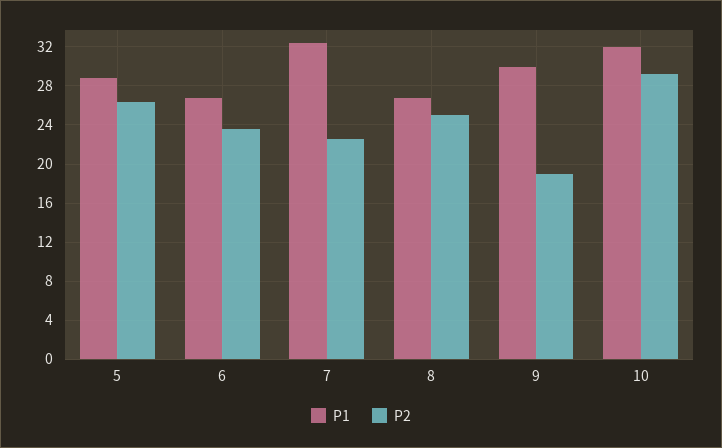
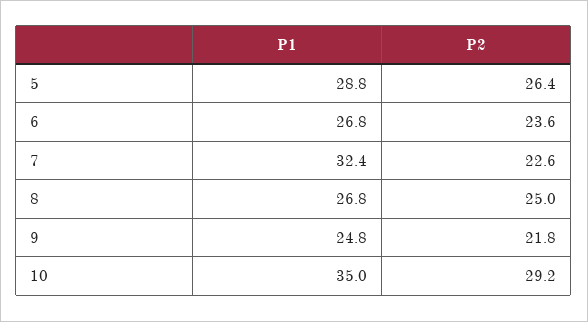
P1, 9: 30 -> 24.8
P2, 9: 19 -> 21.8
P1, 10: 32 -> 35

